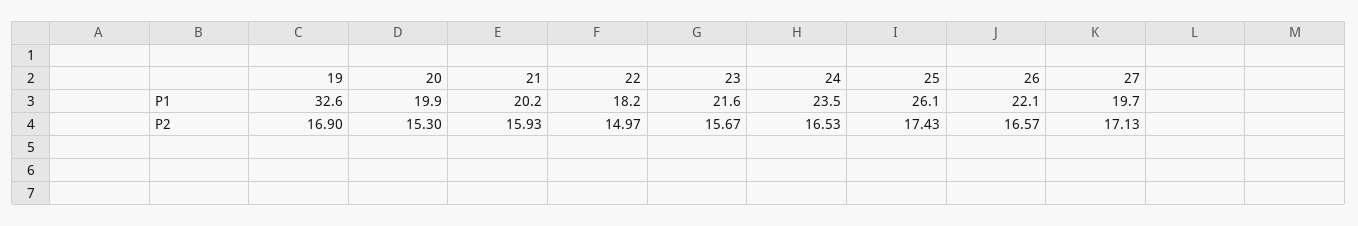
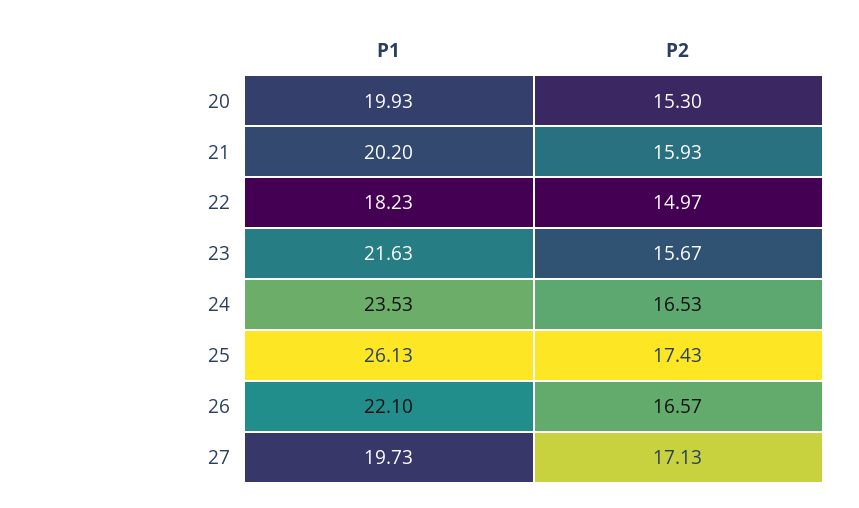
19, P1: 32.6 -> none
19, P2: 16.9 -> none

